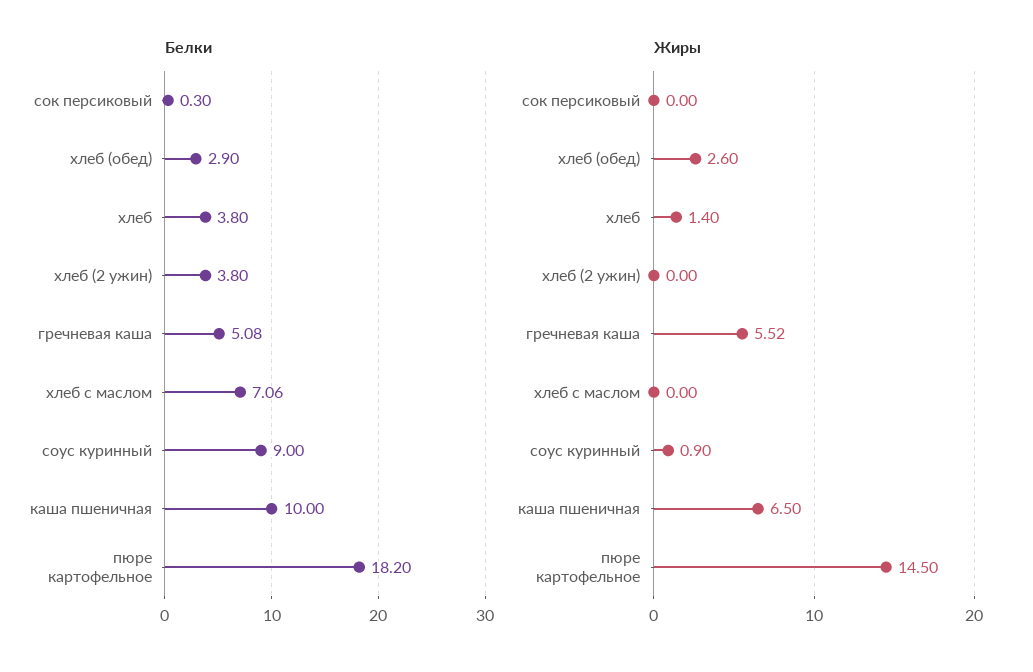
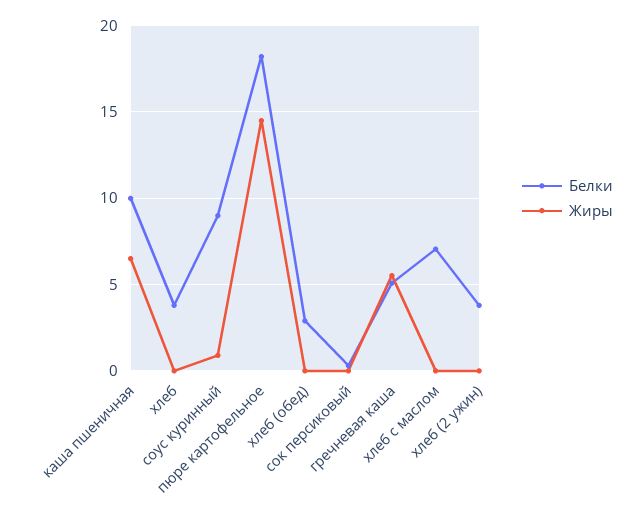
Жиры, хлеб (обед): 2.6 -> 0
Жиры, хлеб: 1.4 -> 0

